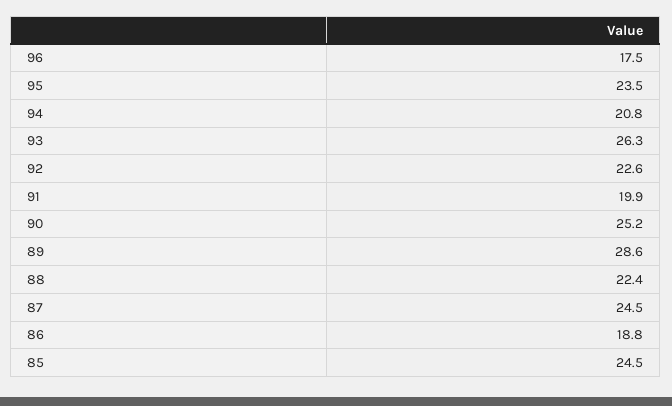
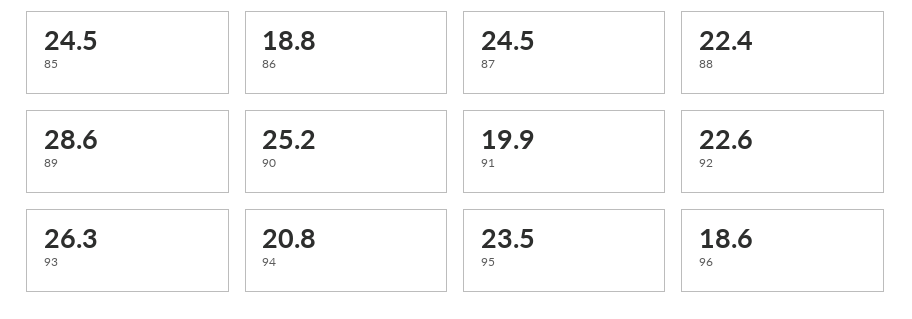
96: 17.5 -> 18.6

